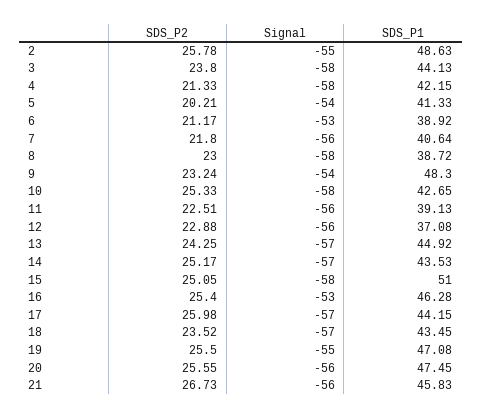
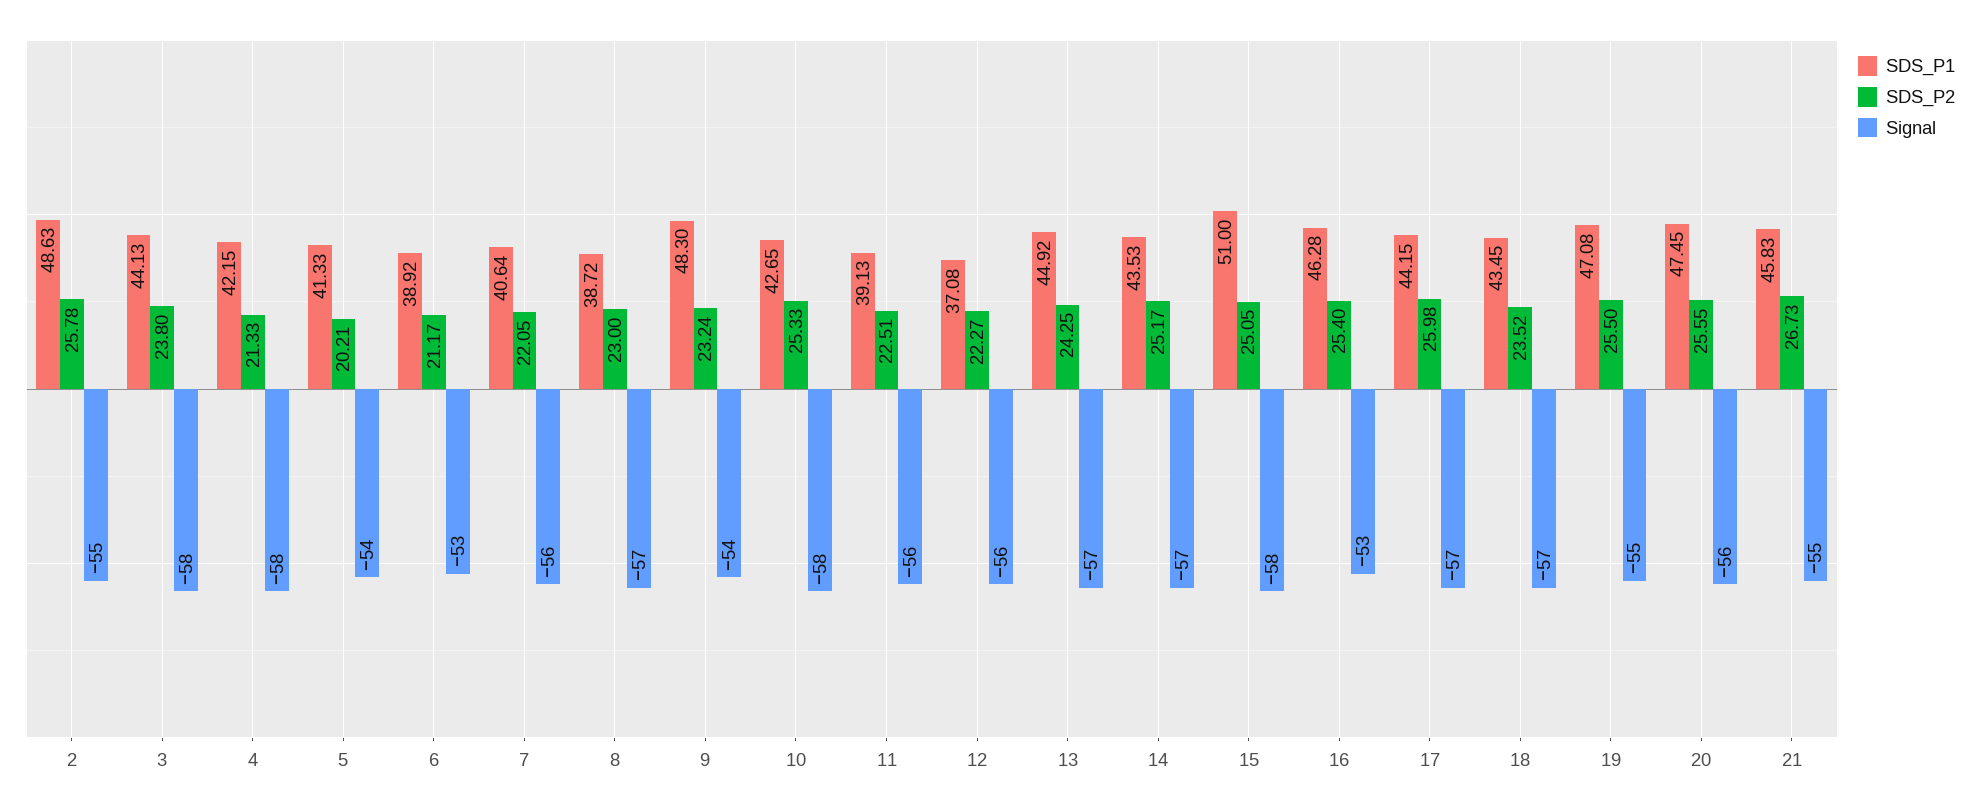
SDS_P2, 7: 21.8 -> 22.05
Signal, 8: -58 -> -57
SDS_P2, 12: 22.88 -> 22.27
Signal, 21: -56 -> -55

